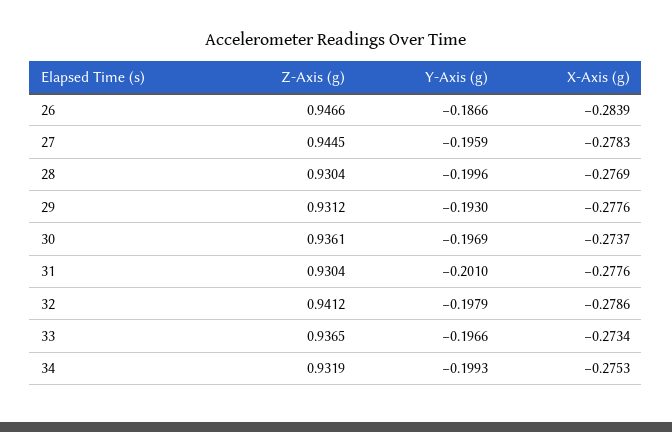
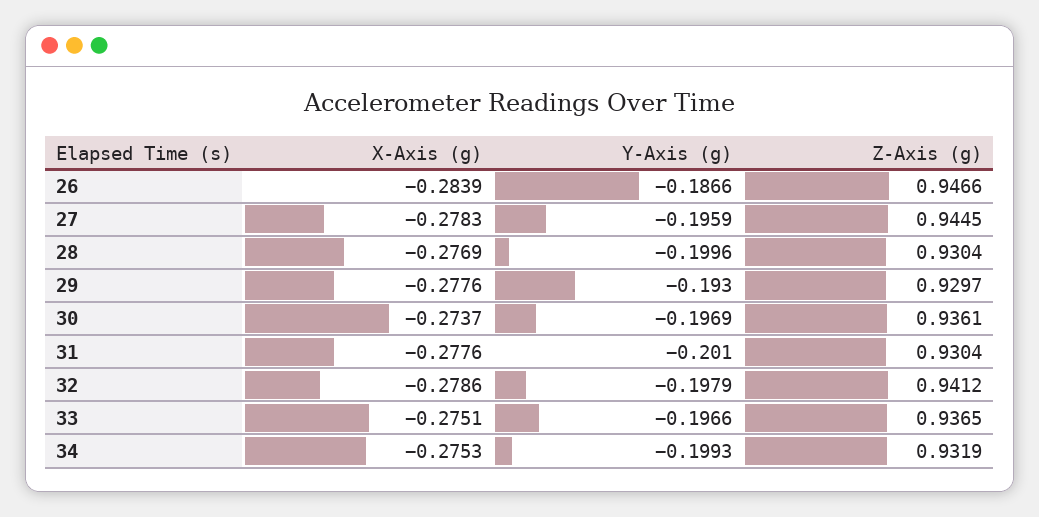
Z-Axis (g), 29: 0.9312 -> 0.9297
X-Axis (g), 33: -0.2734 -> -0.2751

